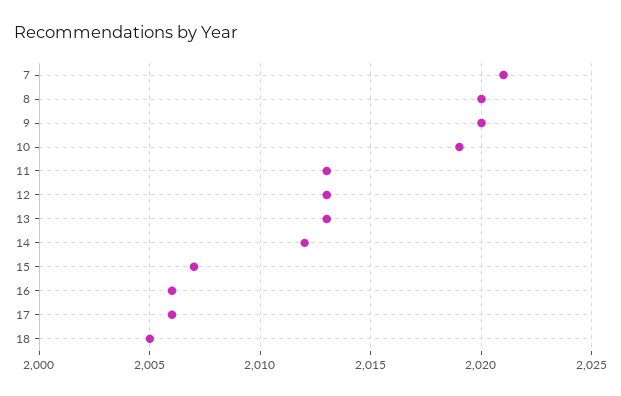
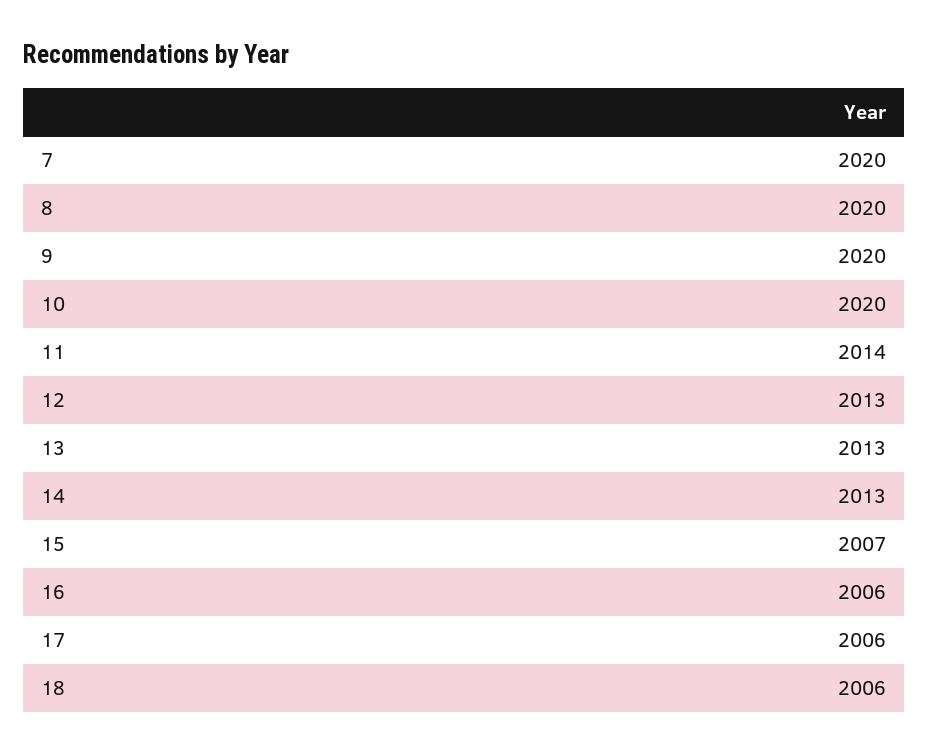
7: 2021 -> 2020
10: 2019 -> 2020
11: 2013 -> 2014
14: 2012 -> 2013
18: 2005 -> 2006

